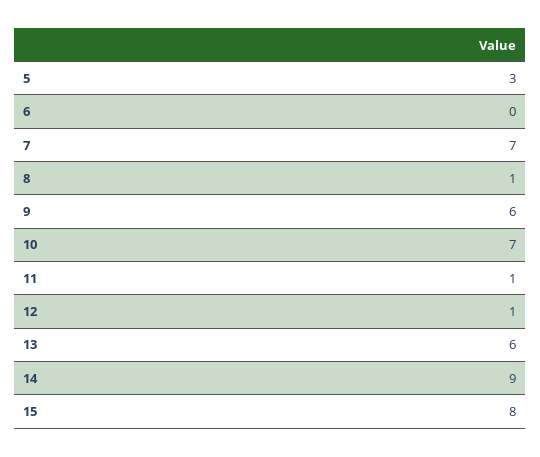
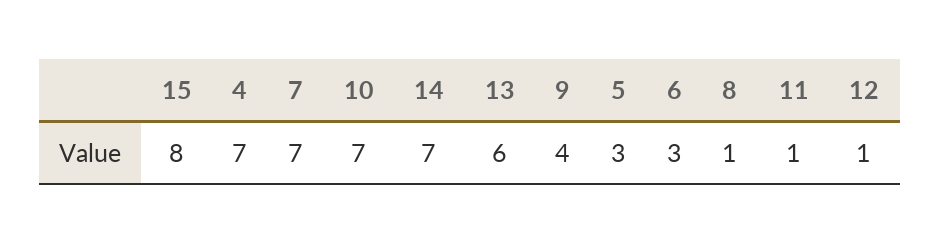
6: 0 -> 3
9: 6 -> 4
14: 9 -> 7
4: none -> 7

